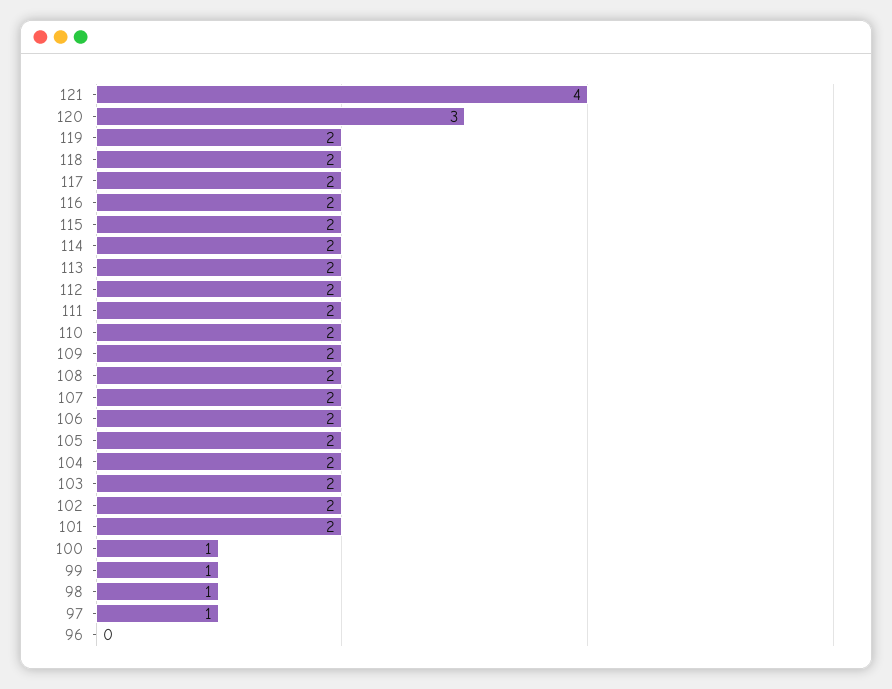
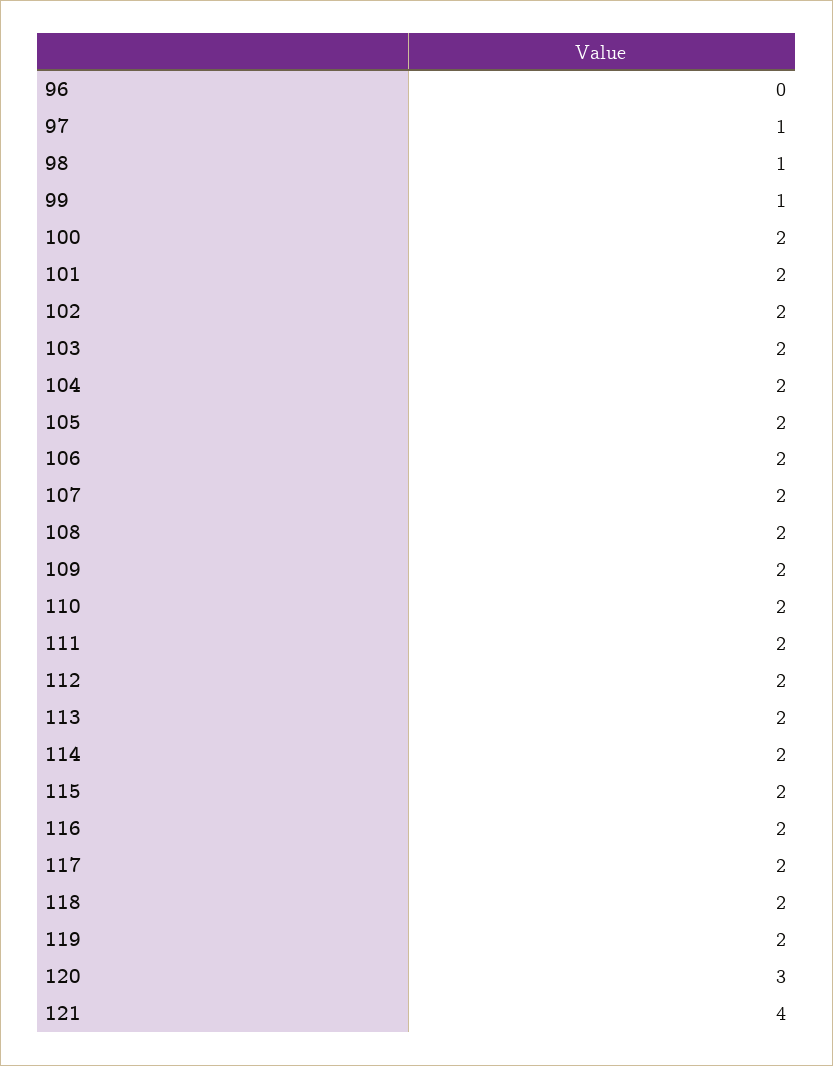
100: 1 -> 2

